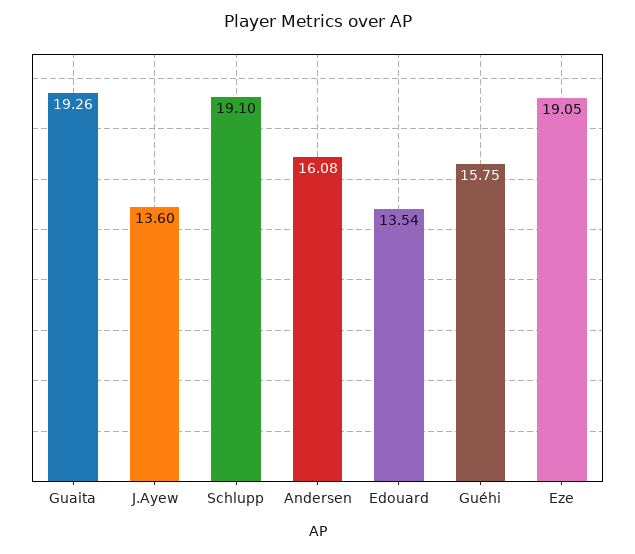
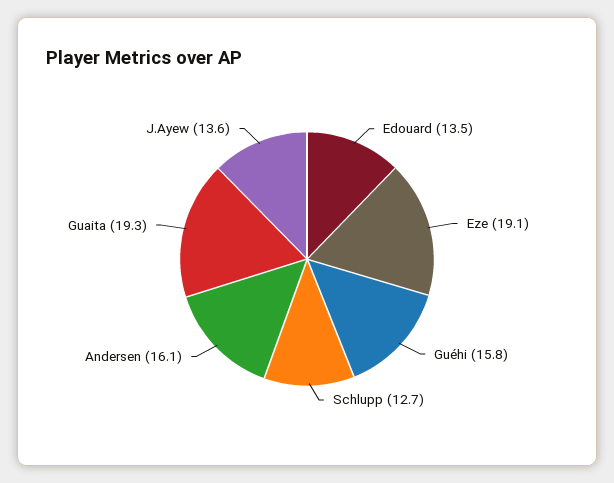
Schlupp: 19.1 -> 12.7

